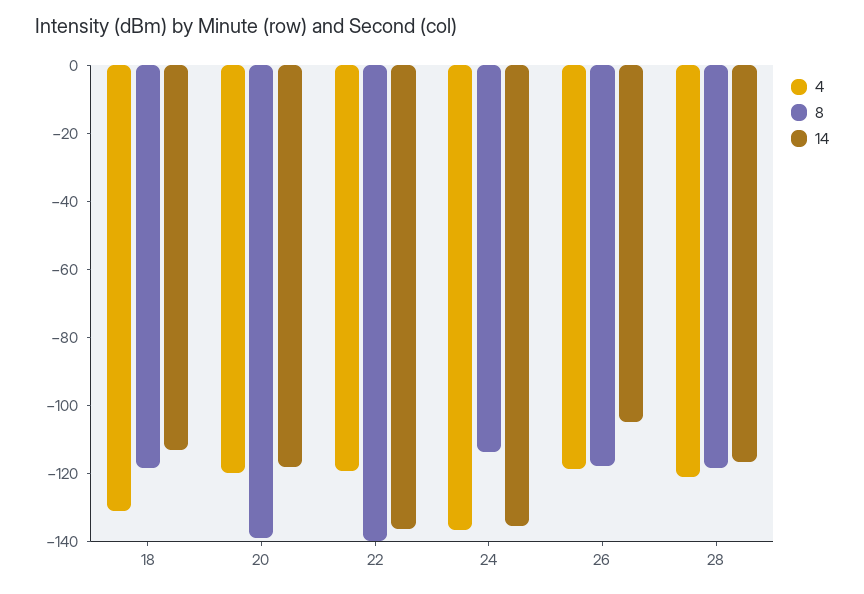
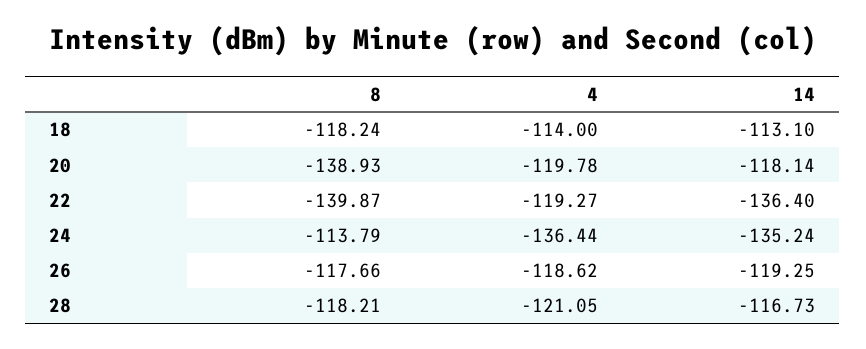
4, 18: -130 -> -114
14, 26: -105 -> -119.25

